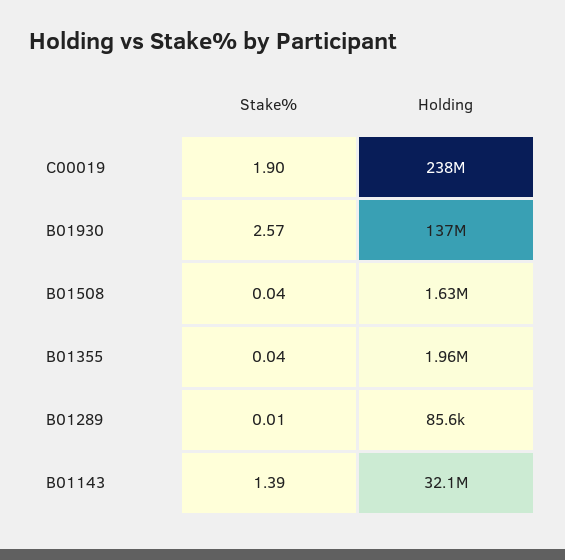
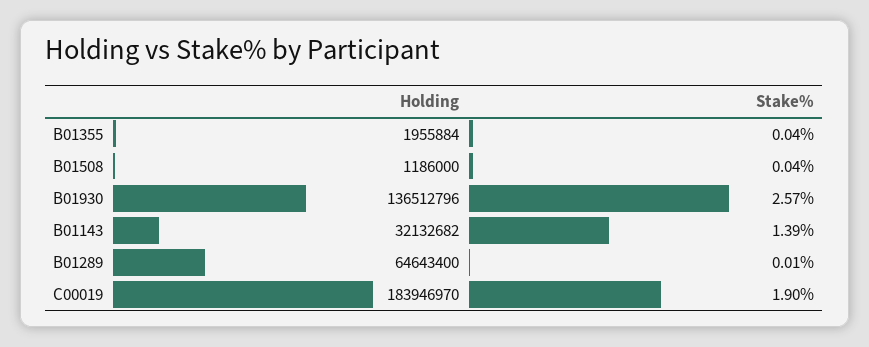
Holding, C00019: 238000000 -> 183946970
Holding, B01508: 1630000 -> 1186000
Holding, B01289: 85600 -> 64643400

